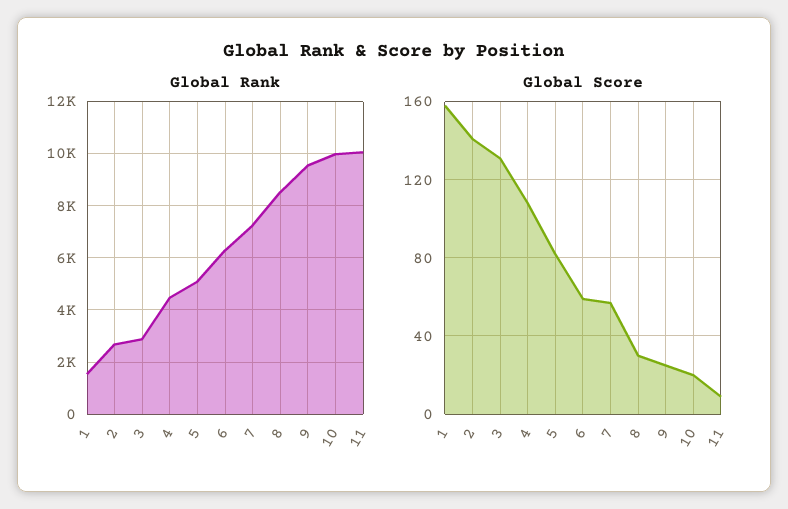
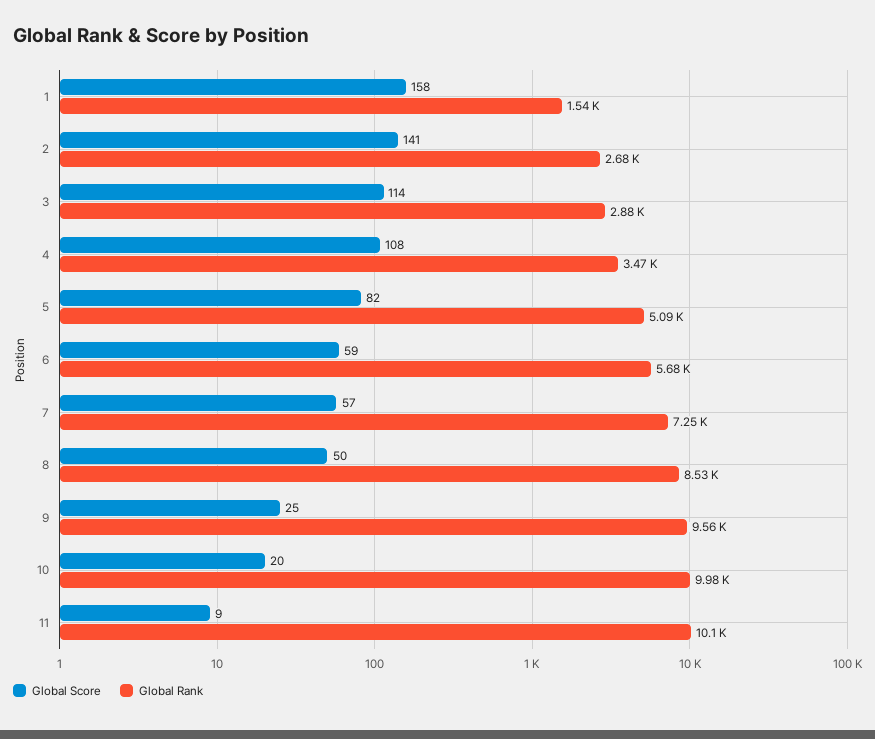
Global Rank, 4: 4500 -> 3470
Global Rank, 6: 6250 -> 5680
Global Score, 3: 130 -> 114
Global Score, 8: 30 -> 50

